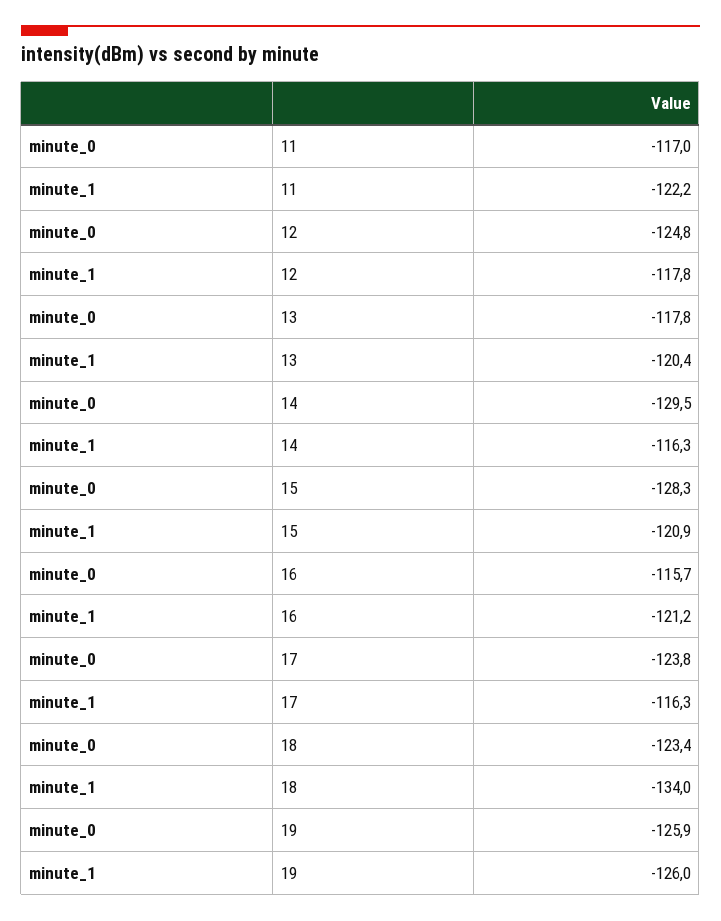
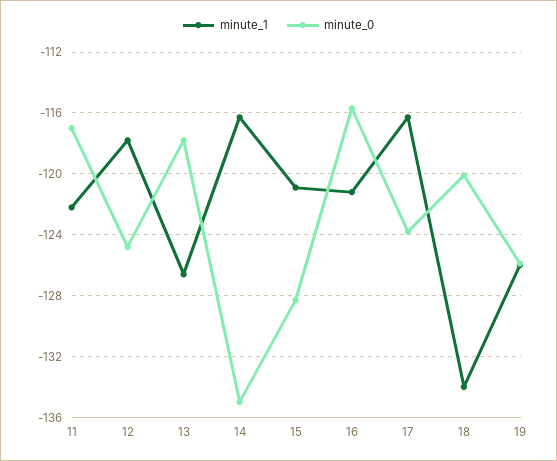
minute_1, 13: -120.4 -> -126.5
minute_0, 14: -129.5 -> -135
minute_0, 18: -123.4 -> -120

